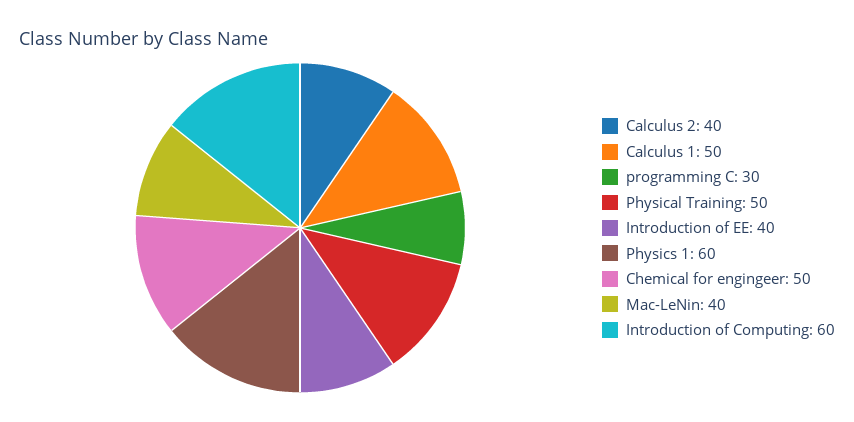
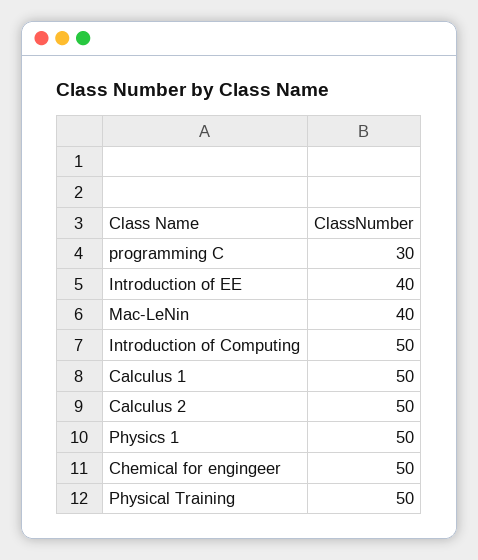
Calculus 2: 40 -> 50
Physics 1: 60 -> 50
Introduction of Computing: 60 -> 50

